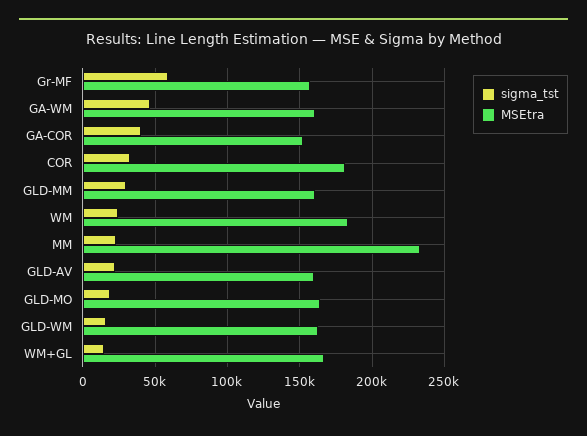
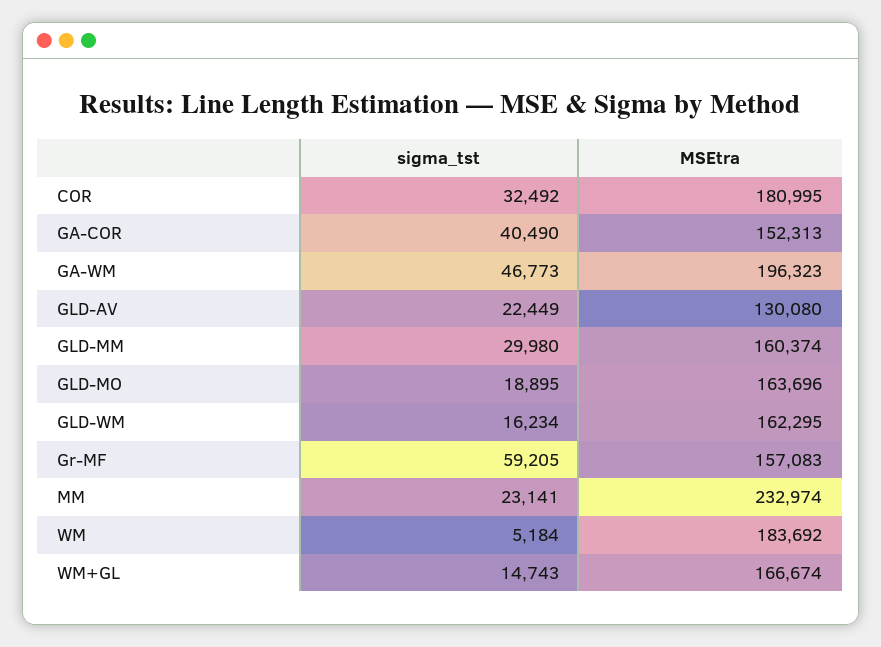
MSEtra, GA-WM: 160000 -> 196323
sigma_tst, WM: 25000 -> 5184
MSEtra, GLD-AV: 160000 -> 130080

